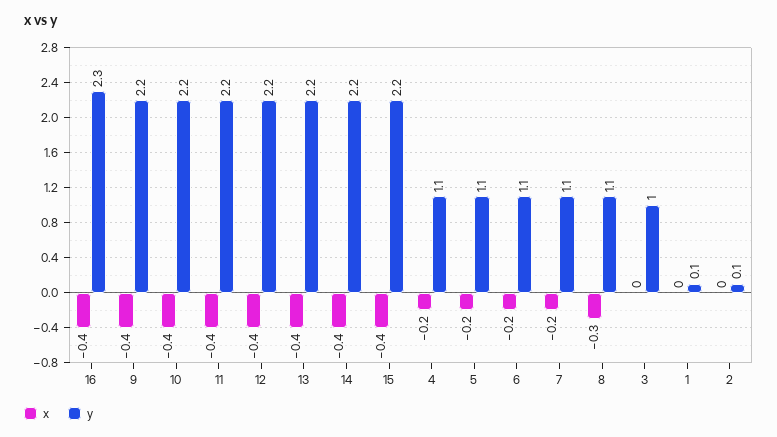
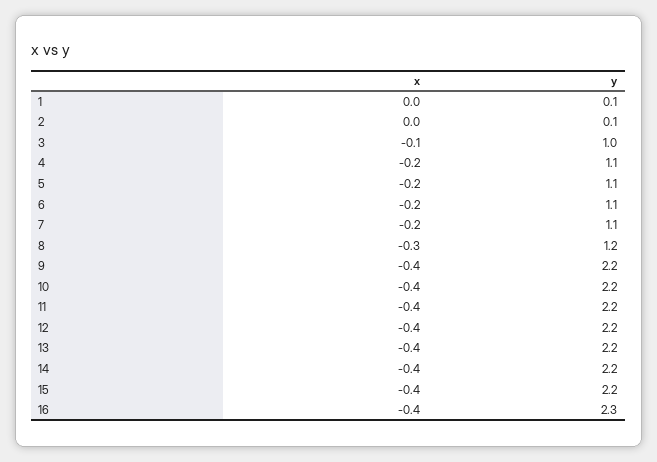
y, 8: 1.1 -> 1.2
x, 3: 0 -> -0.1

